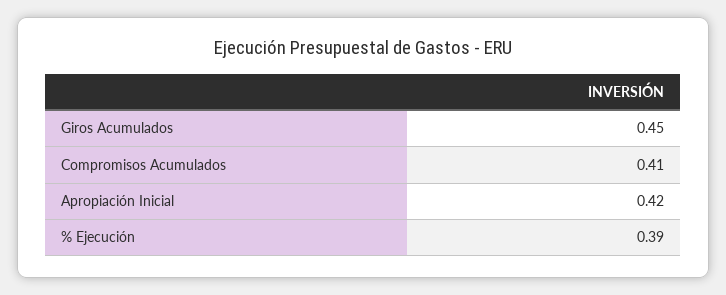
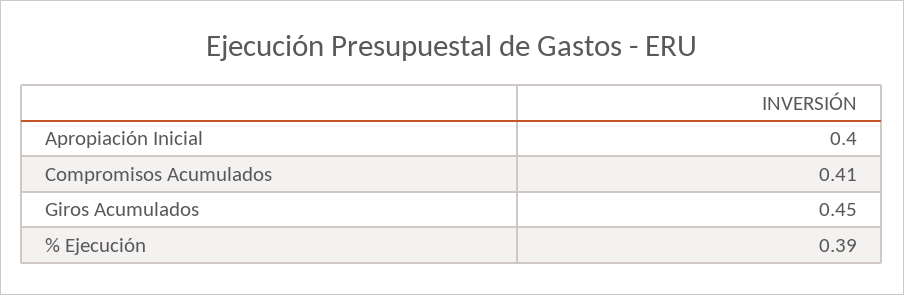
Apropiación Inicial: 0.42 -> 0.4

